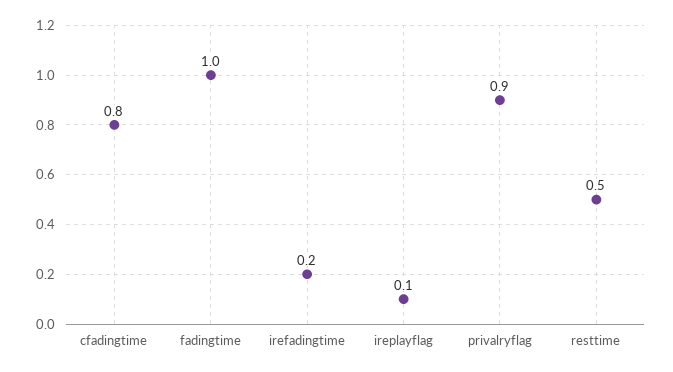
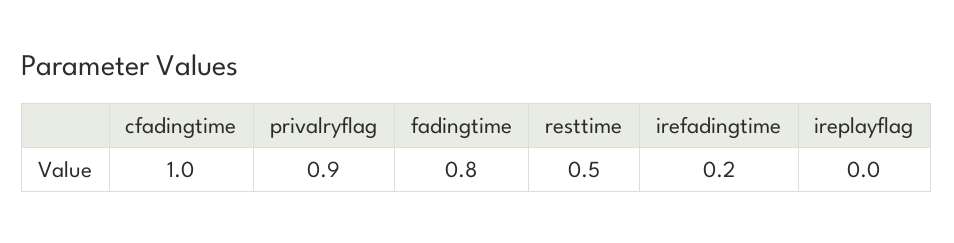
cfadingtime: 0.8 -> 1
fadingtime: 1 -> 0.8
ireplayflag: 0.1 -> 0

